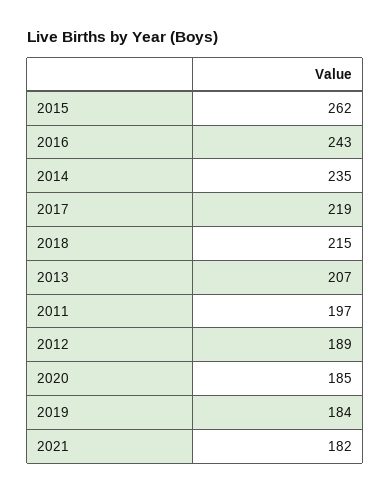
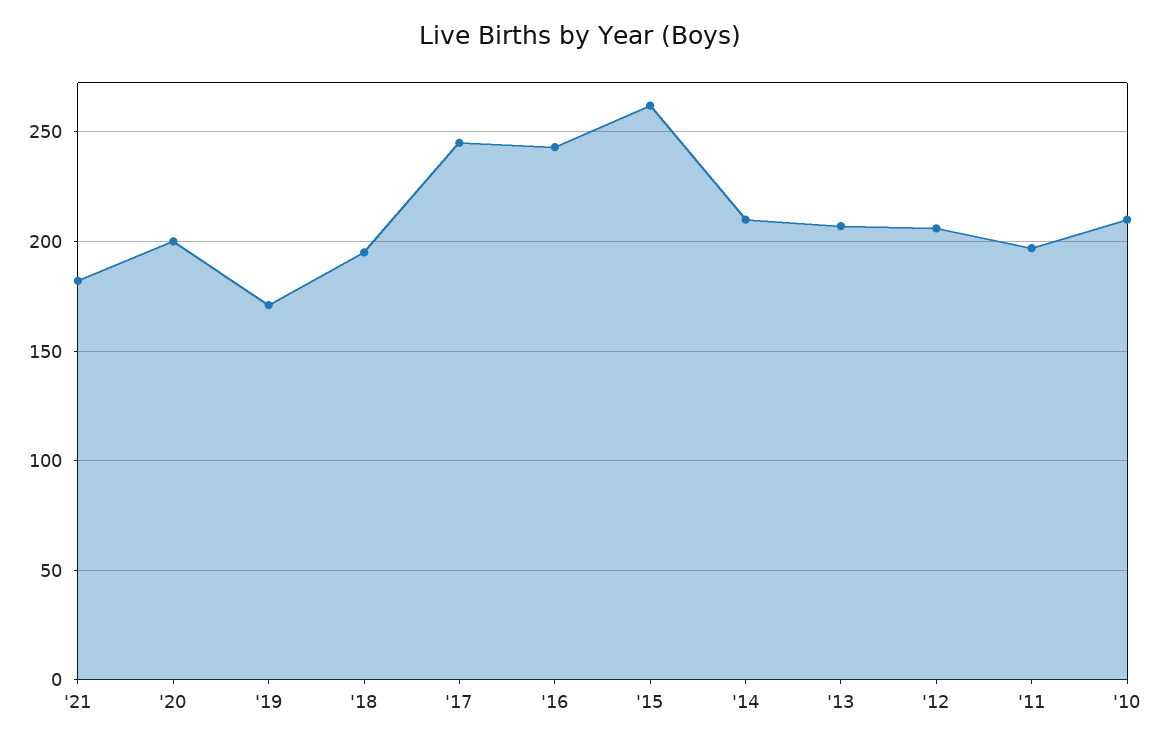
2014: 235 -> 210
2017: 219 -> 245
2018: 215 -> 195
2012: 189 -> 205
2020: 185 -> 200
2019: 184 -> 170
'10: none -> 210

